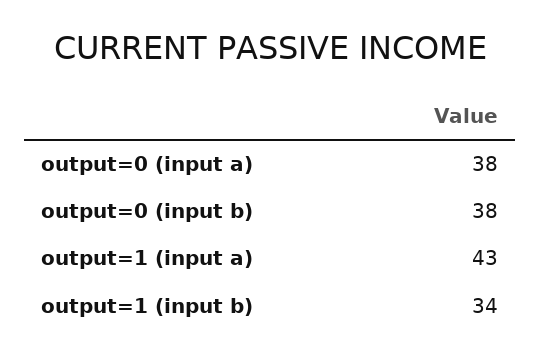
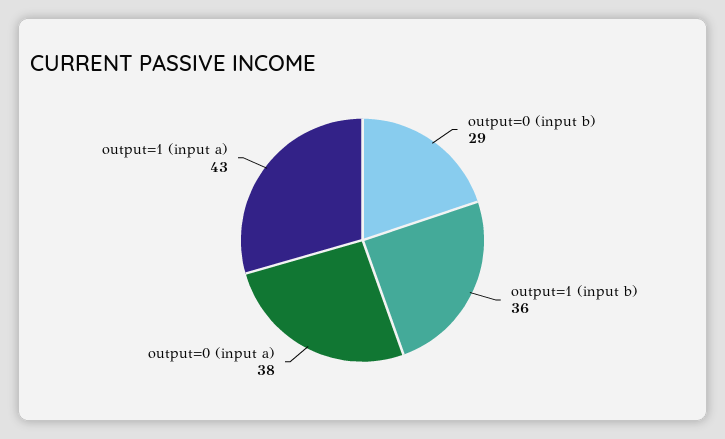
output=0 (input b): 38 -> 29
output=1 (input b): 34 -> 36

